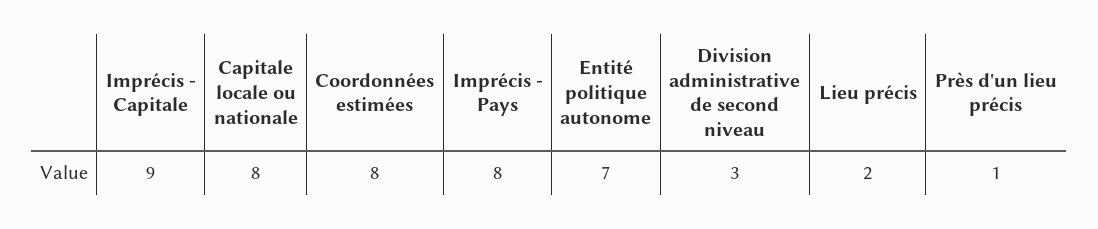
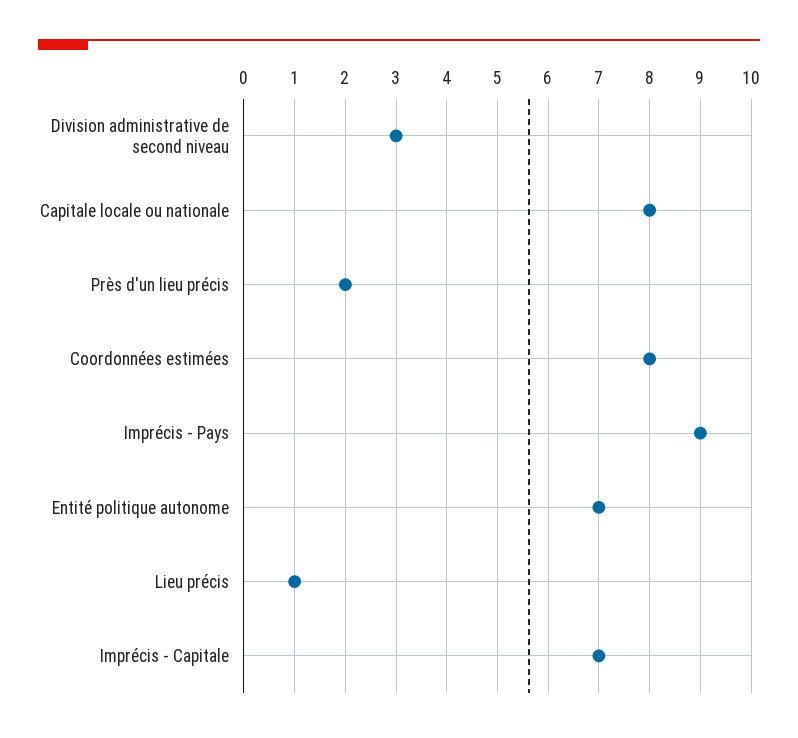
Imprécis - Capitale: 9 -> 7
Imprécis - Pays: 8 -> 9
Lieu précis: 2 -> 1
Près d'un lieu précis: 1 -> 2

